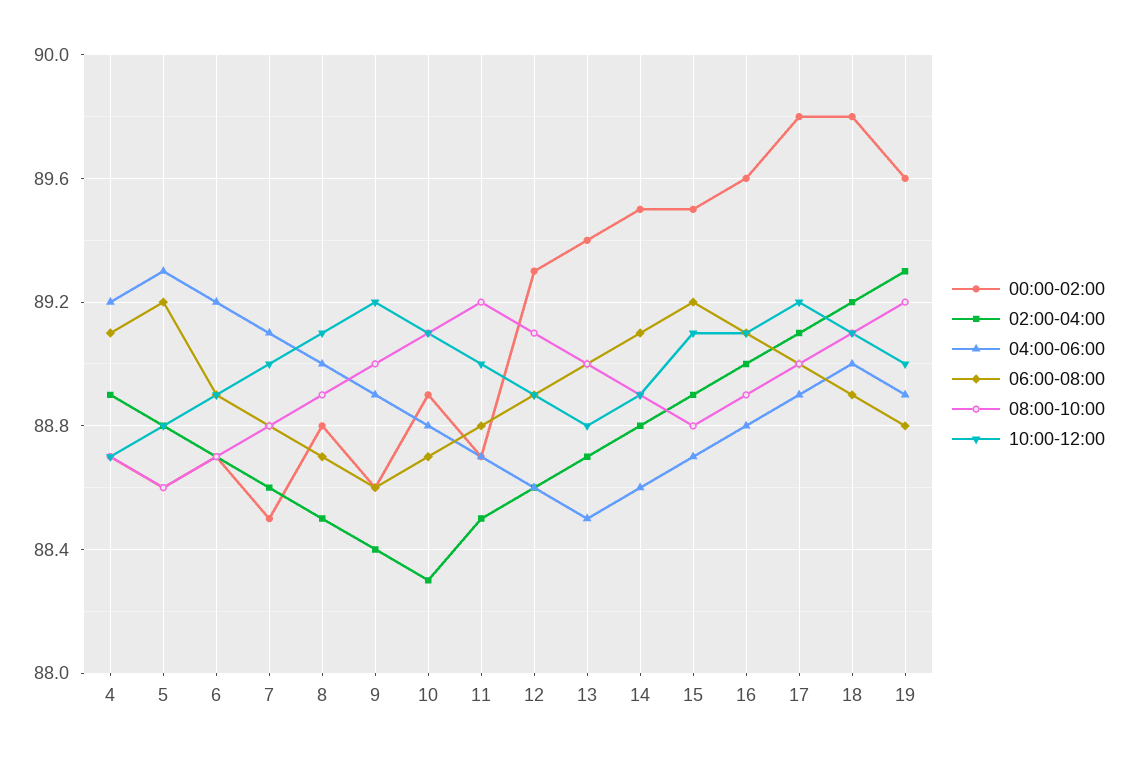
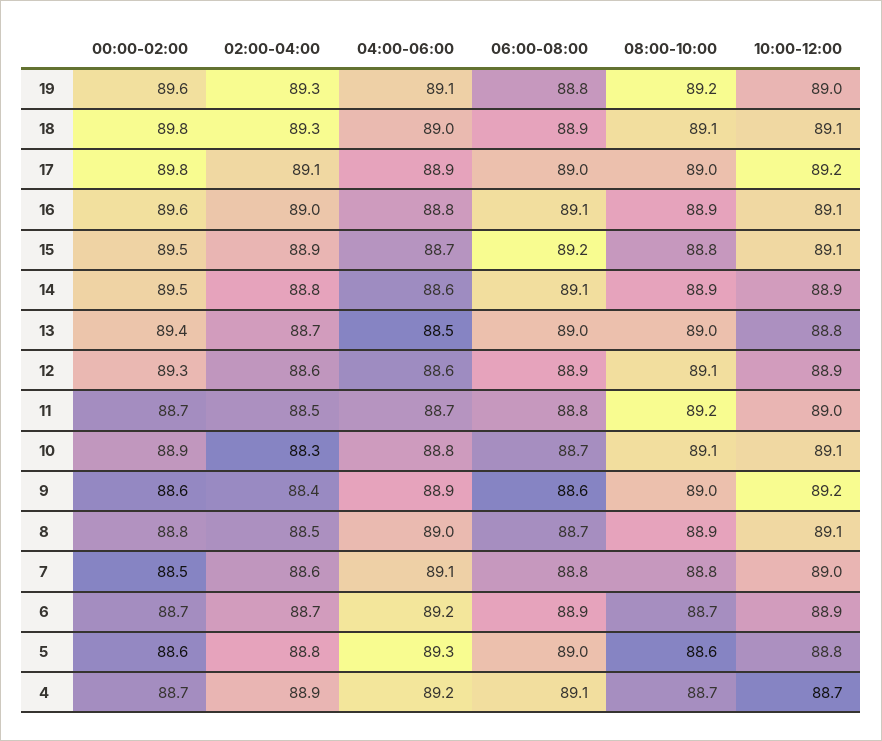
06:00-08:00, 5: 89.2 -> 89
02:00-04:00, 18: 89.2 -> 89.3
04:00-06:00, 19: 88.9 -> 89.1

